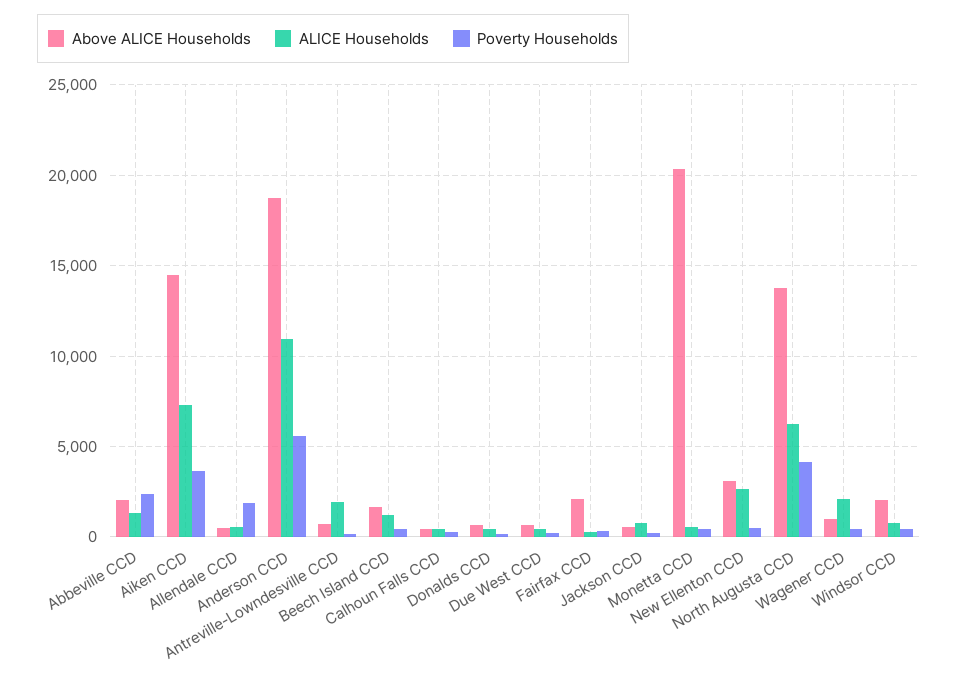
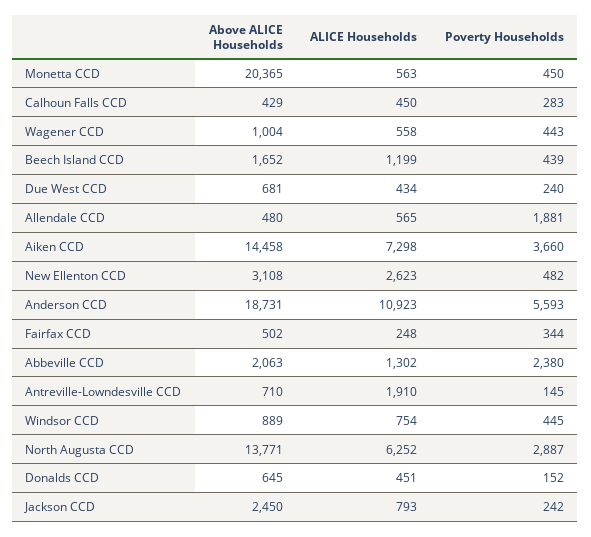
Above ALICE Households, Fairfax CCD: 2000 -> 502
Above ALICE Households, Jackson CCD: 500 -> 2450
Poverty Households, North Augusta CCD: 4000 -> 2887
ALICE Households, Wagener CCD: 2000 -> 558
Above ALICE Households, Windsor CCD: 2000 -> 889

